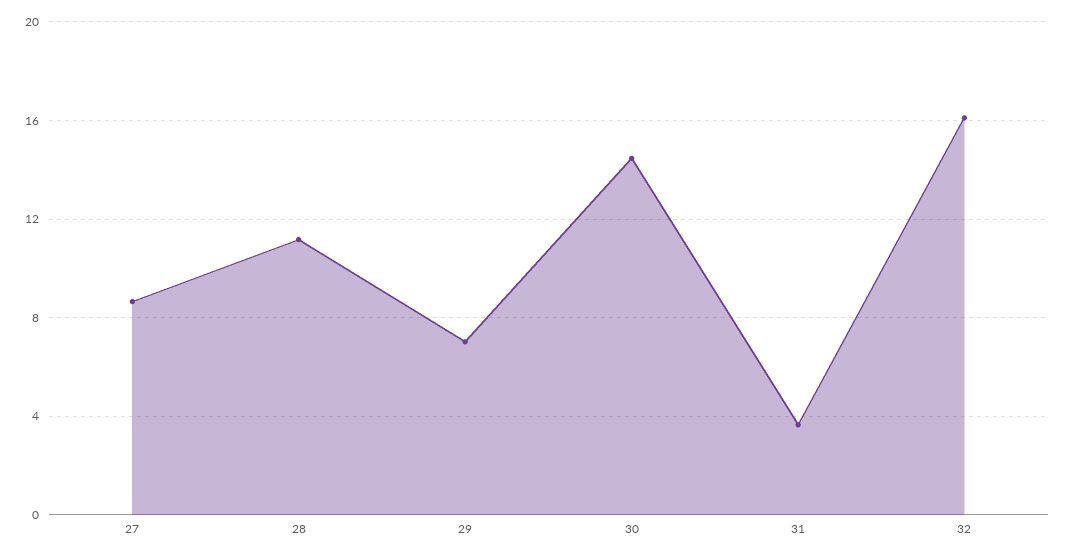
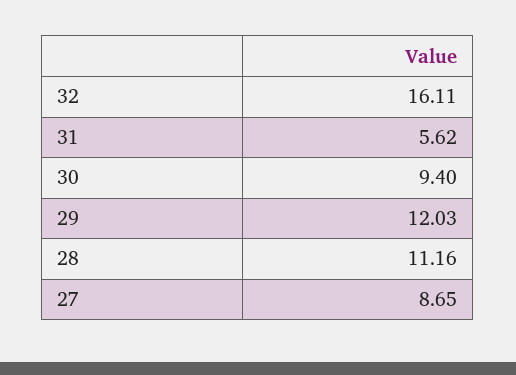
29: 7 -> 12.03
30: 14.5 -> 9.4
31: 3.5 -> 5.62

